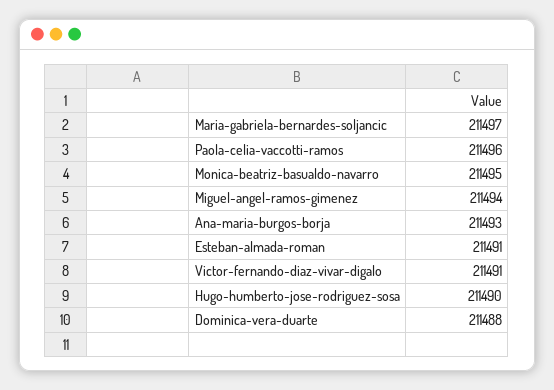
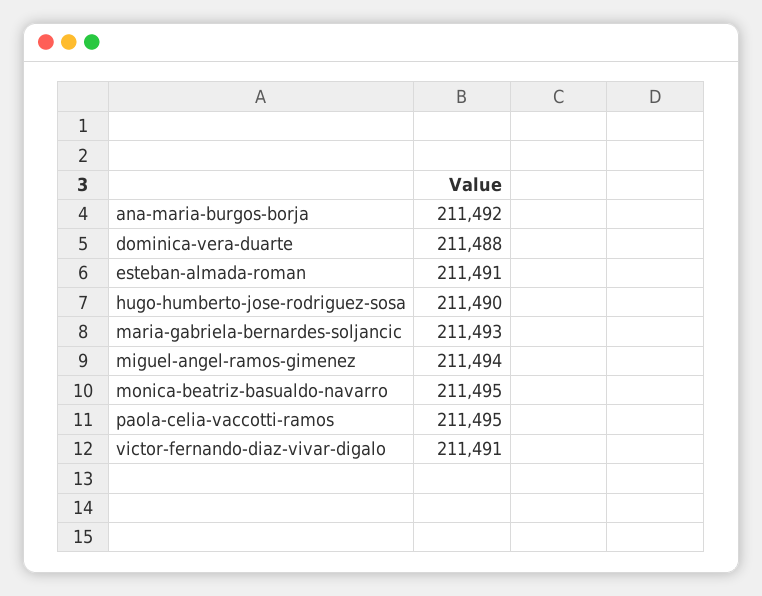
Maria-gabriela-bernardes-soljancic: 211497 -> 211493
Paola-celia-vaccotti-ramos: 211496 -> 211495
Ana-maria-burgos-borja: 211493 -> 211492

